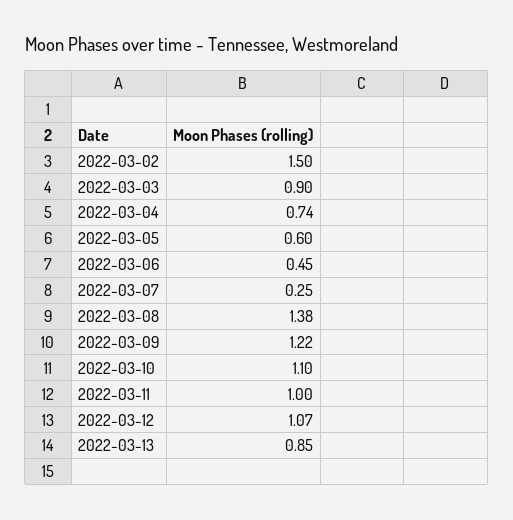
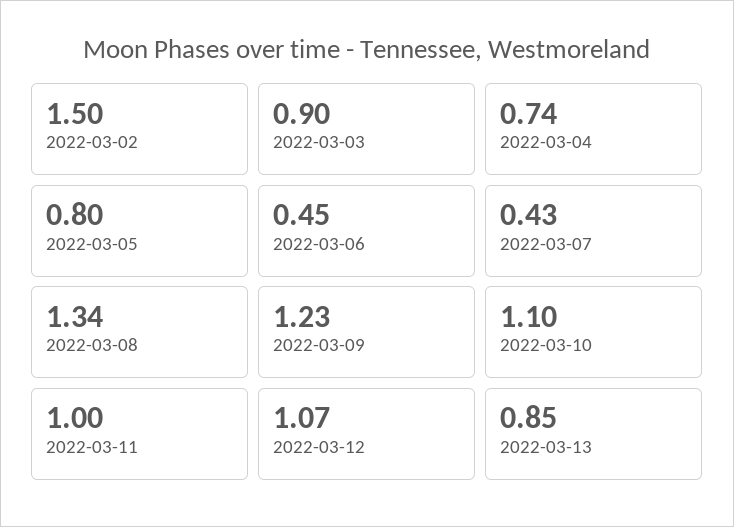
2022-03-05: 0.6 -> 0.8
2022-03-07: 0.25 -> 0.43
2022-03-08: 1.38 -> 1.34
2022-03-09: 1.22 -> 1.23

